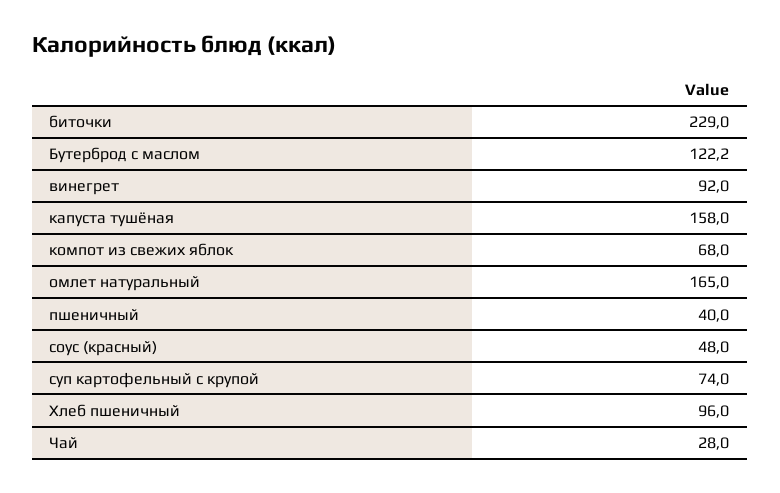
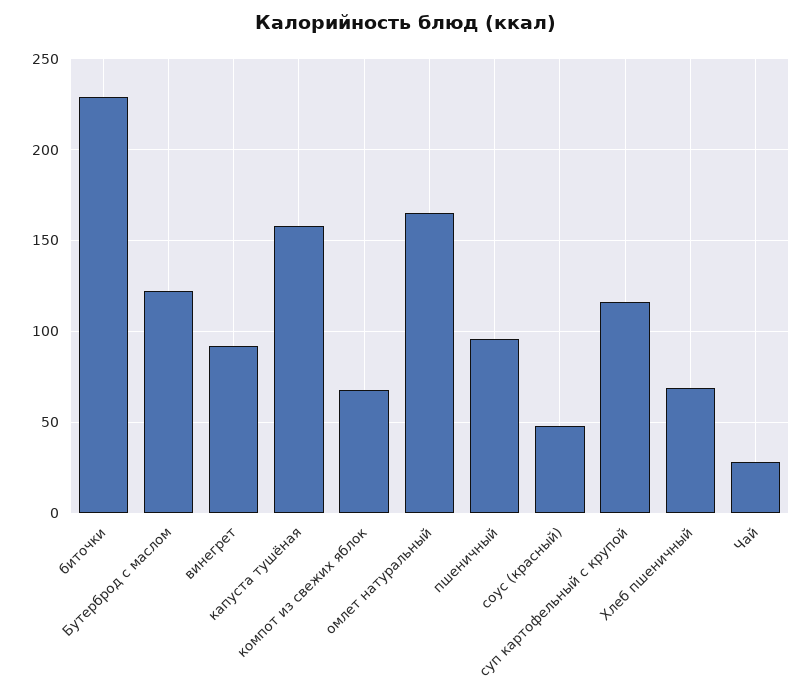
пшеничный: 40 -> 95
суп картофельный с крупой: 74 -> 115
Хлеб пшеничный: 96 -> 70

